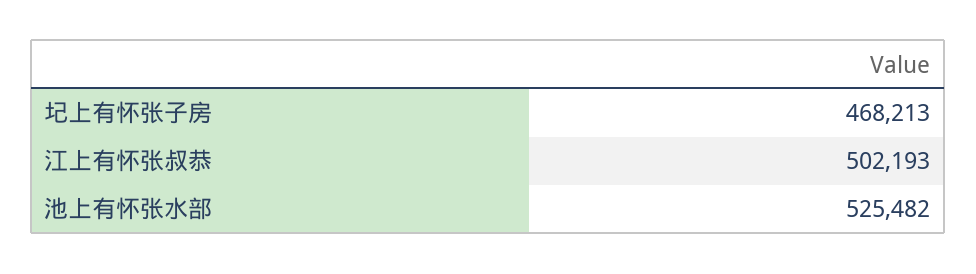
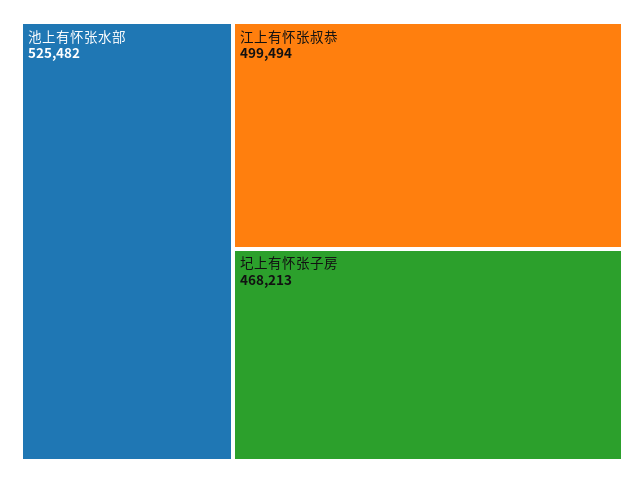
江上有怀张叔恭: 502193 -> 499494

